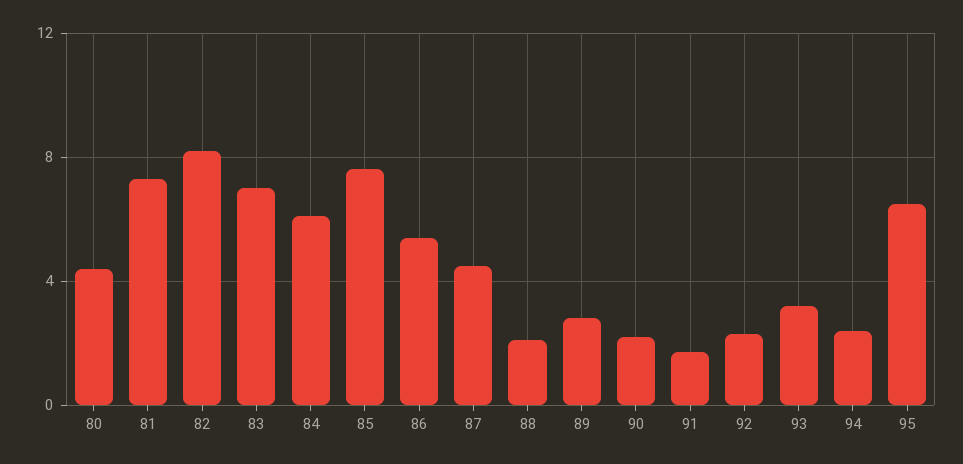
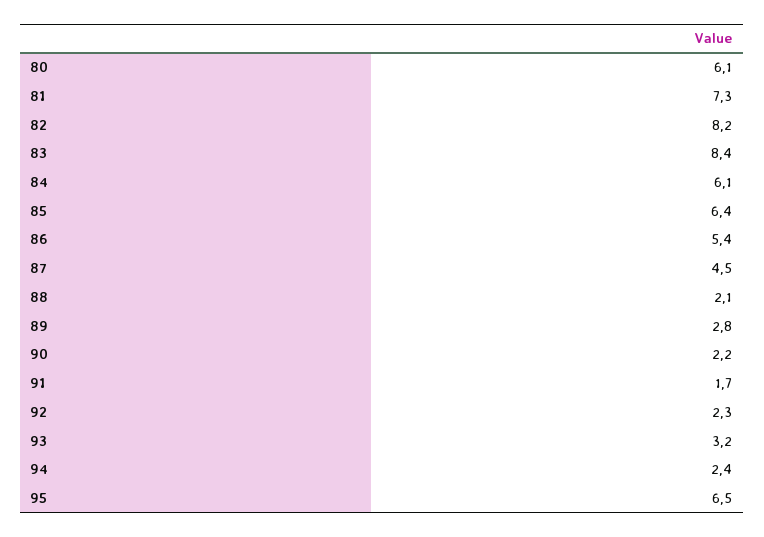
80: 4.5 -> 6.1
83: 7 -> 8.4
85: 7.5 -> 6.4

